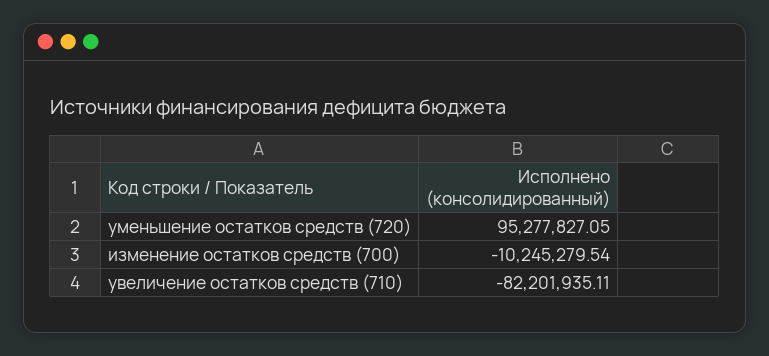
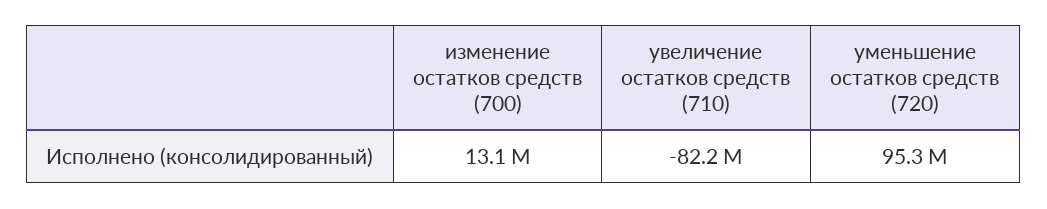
изменение остатков средств (700): -10245279.54 -> 13100000

